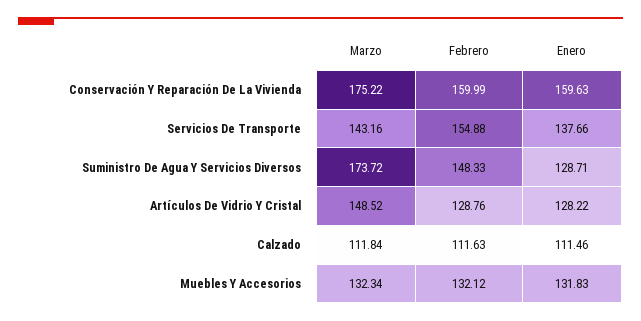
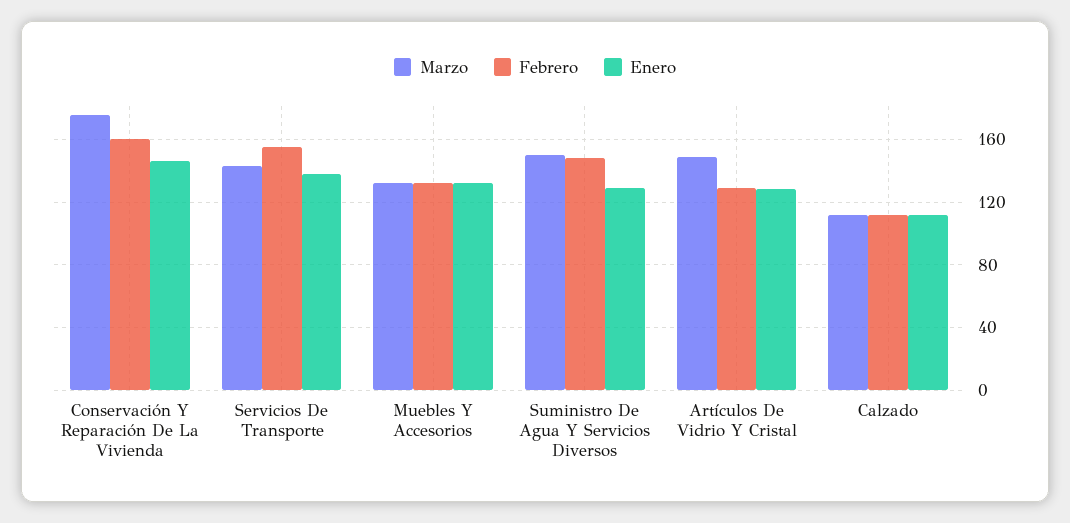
Enero, Conservación Y Reparación De La Vivienda: 159.63 -> 145
Marzo, Suministro De Agua Y Servicios Diversos: 173.72 -> 150

